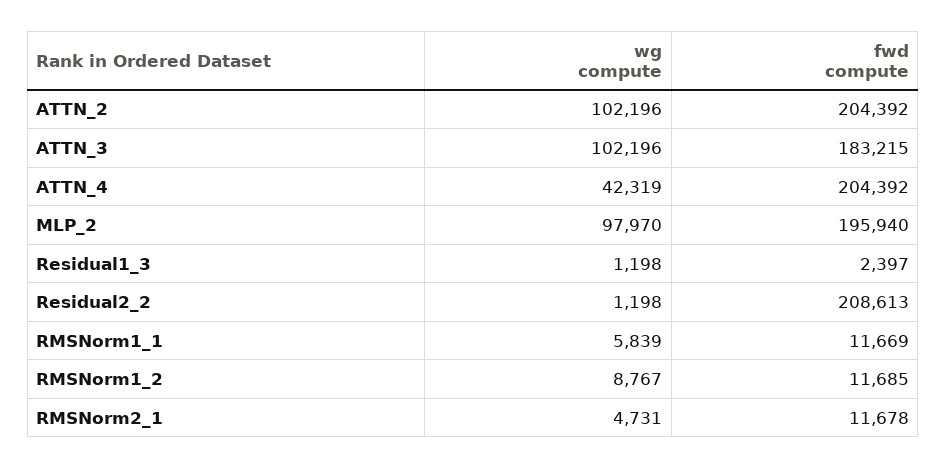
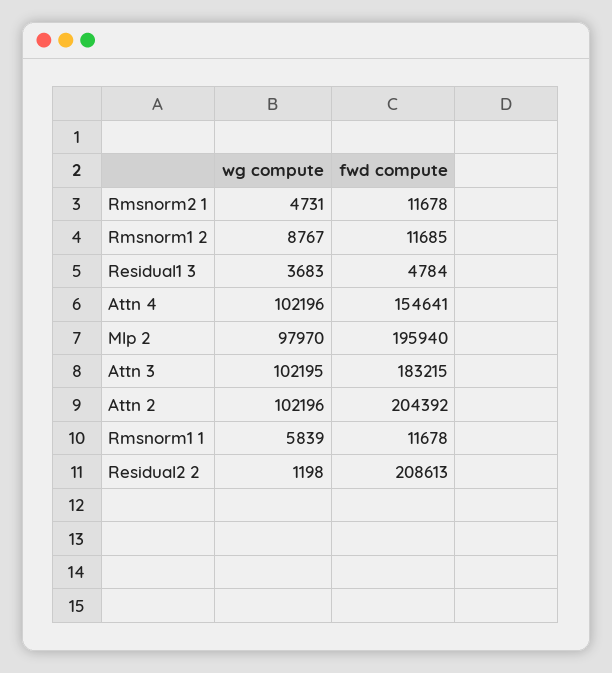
wg compute, ATTN_3: 102196 -> 102195
wg compute, ATTN_4: 42319 -> 102196
fwd compute, ATTN_4: 204392 -> 154641
wg compute, Residual1_3: 1198 -> 3683
fwd compute, Residual1_3: 2397 -> 4784
fwd compute, RMSNorm1_1: 11669 -> 11678

